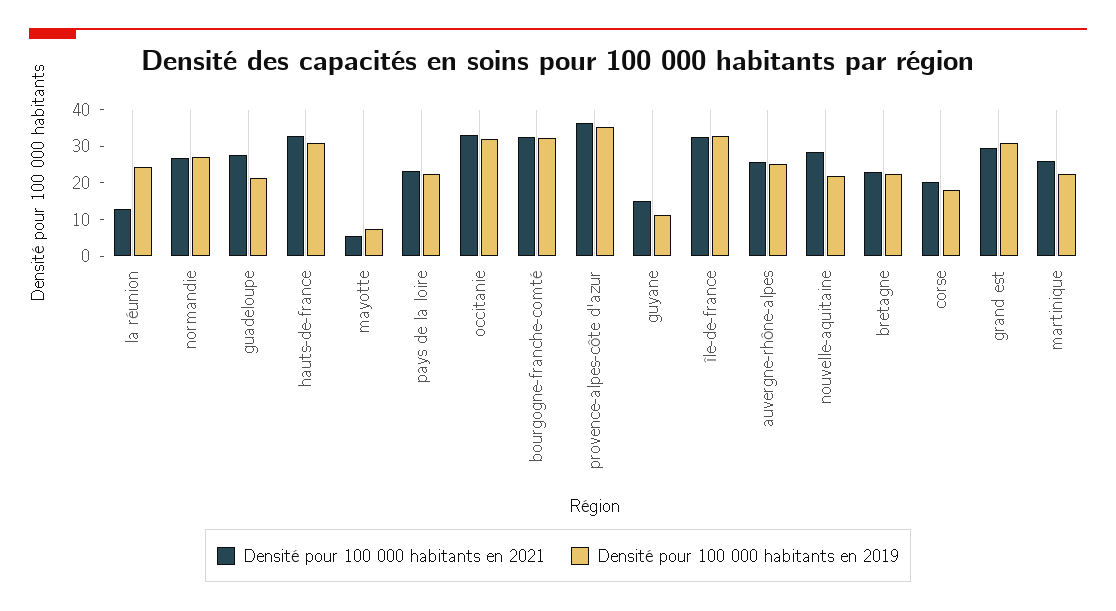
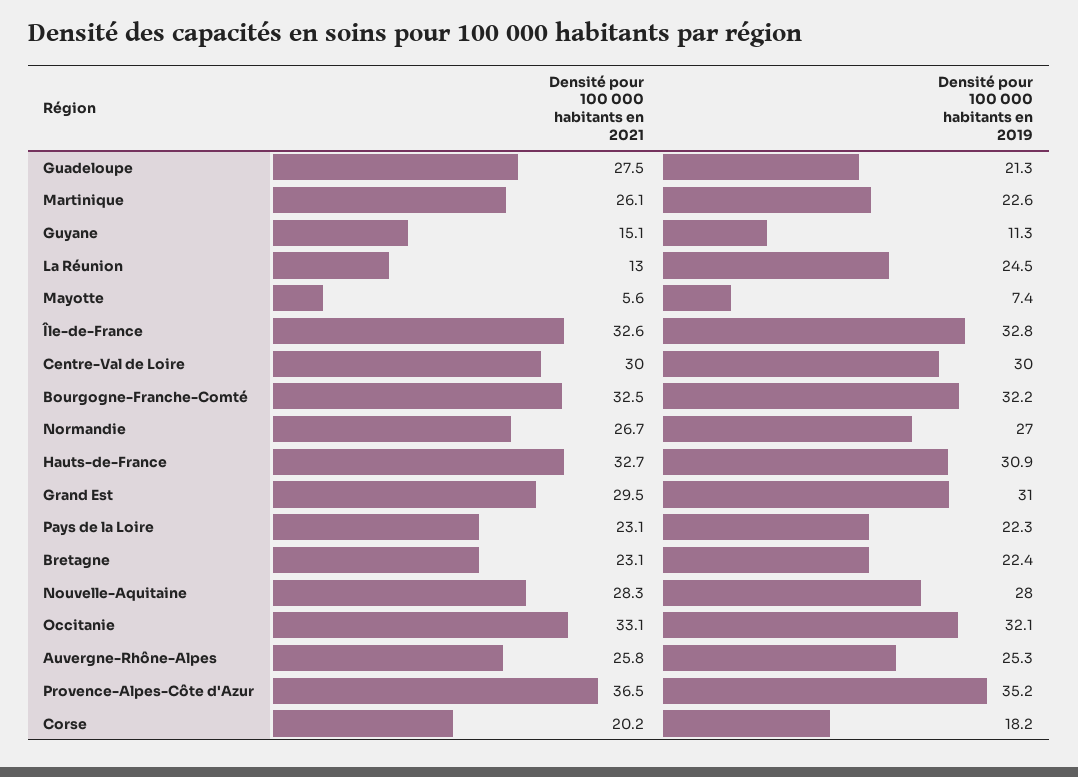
Densité pour 100 000 habitants en 2019, nouvelle-aquitaine: 22.5 -> 28
Densité pour 100 000 habitants en 2021, Centre-Val de Loire: none -> 30
Densité pour 100 000 habitants en 2019, Centre-Val de Loire: none -> 30

